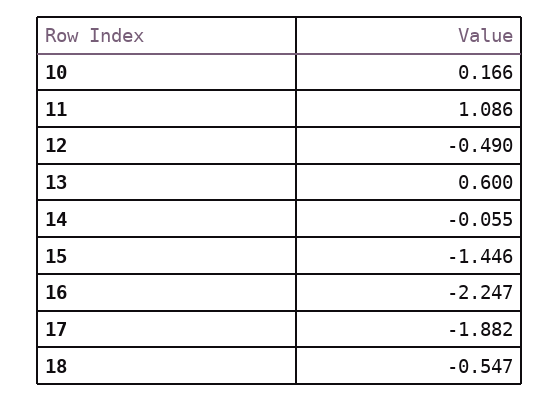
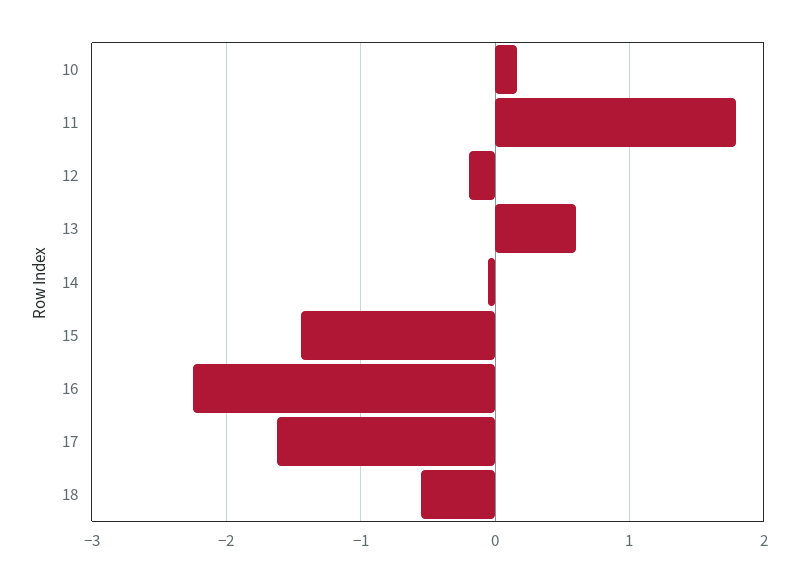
11: 1.086 -> 1.8
12: -0.49 -> -0.2
17: -1.882 -> -1.6

